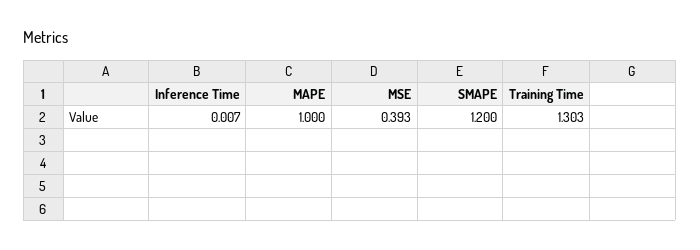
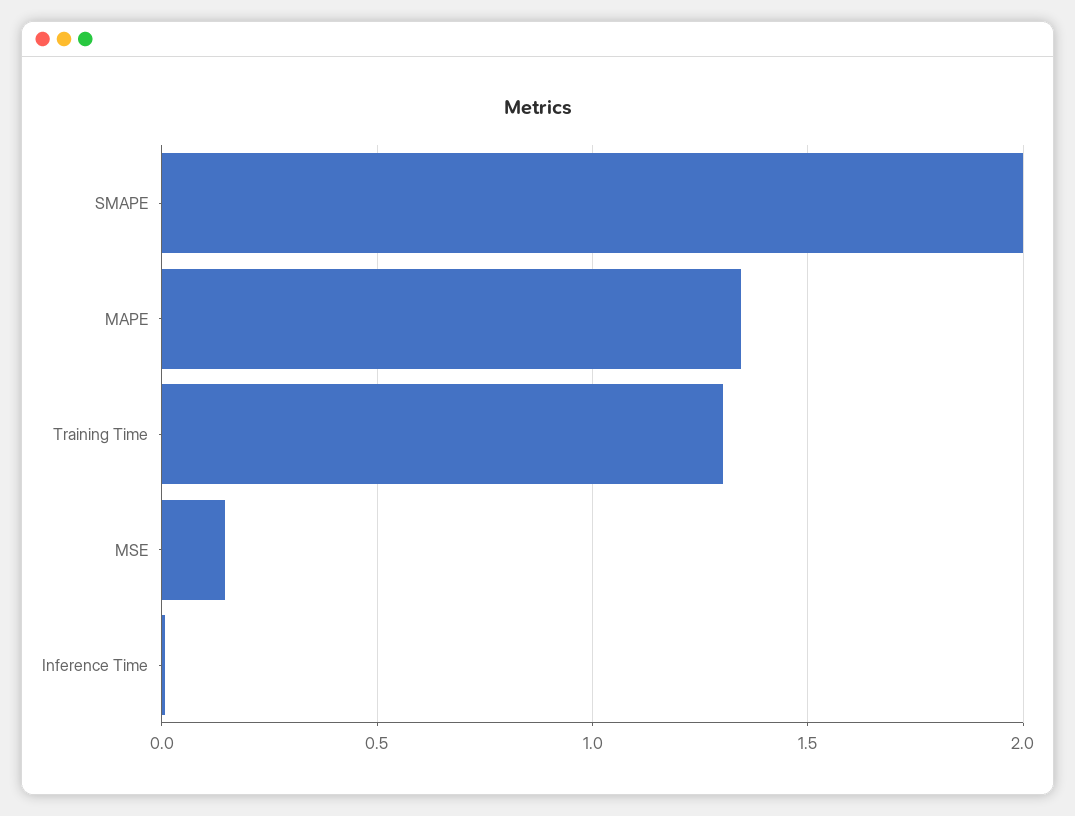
MAPE: 1 -> 1.35
MSE: 0.393 -> 0.15
SMAPE: 1.2 -> 2

